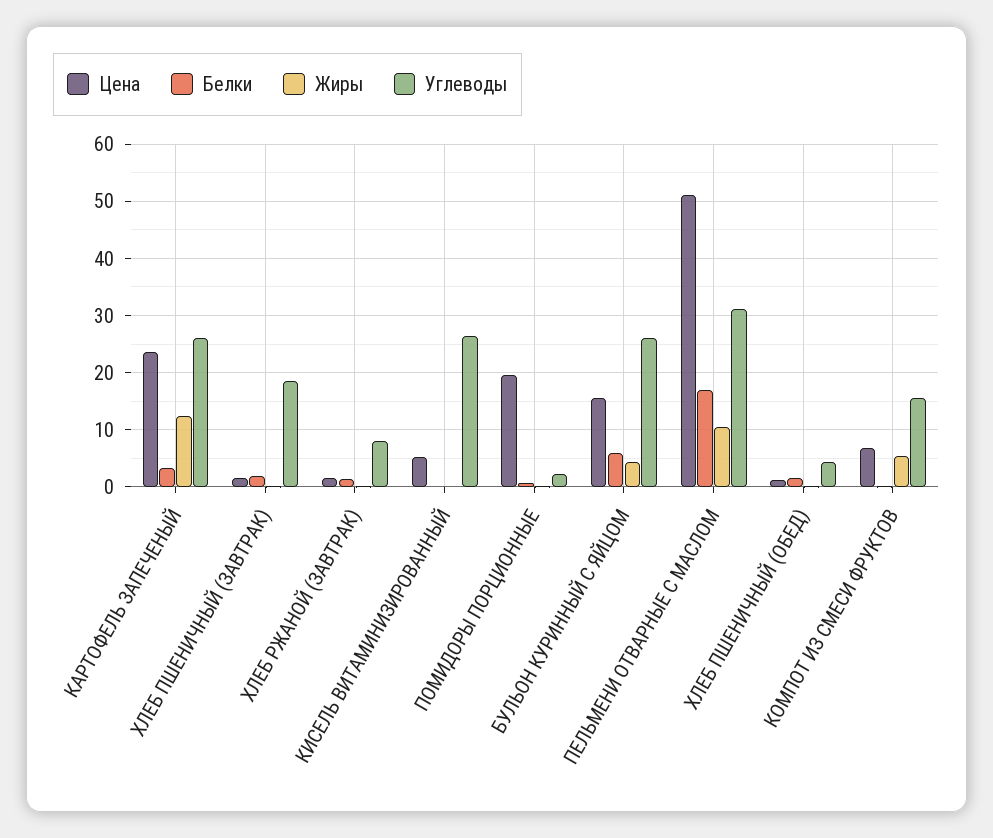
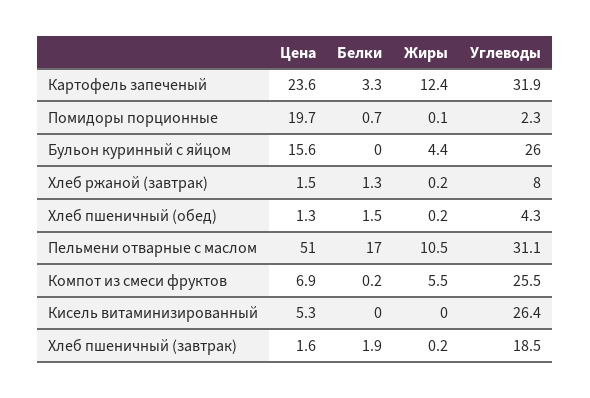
Углеводы, КАРТОФЕЛЬ ЗАПЕЧЕНЫЙ: 26 -> 31.9
Белки, БУЛЬОН КУРИННЫЙ С ЯЙЦОМ: 6 -> 0
Углеводы, КОМПОТ ИЗ СМЕСИ ФРУКТОВ: 16 -> 25.5

